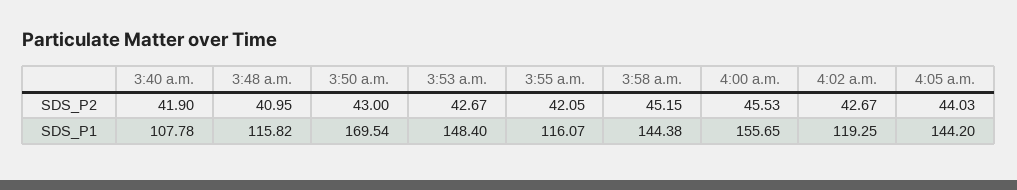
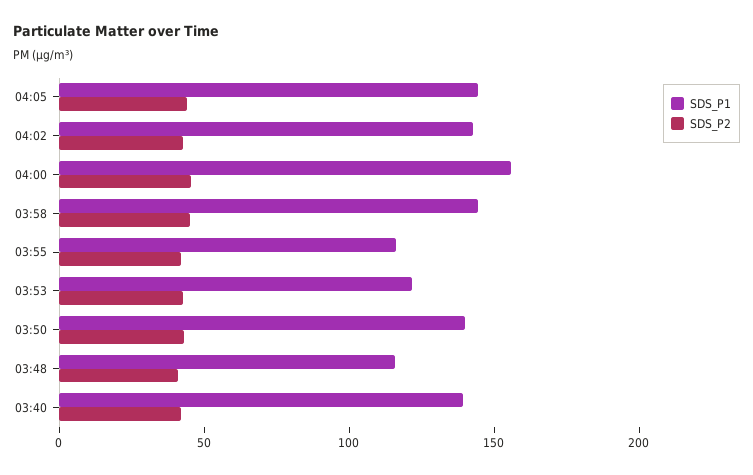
SDS_P1, 3:40 a.m.: 107.78 -> 140
SDS_P1, 3:50 a.m.: 169.54 -> 140
SDS_P1, 3:53 a.m.: 148.4 -> 120
SDS_P1, 4:02 a.m.: 119.25 -> 140

